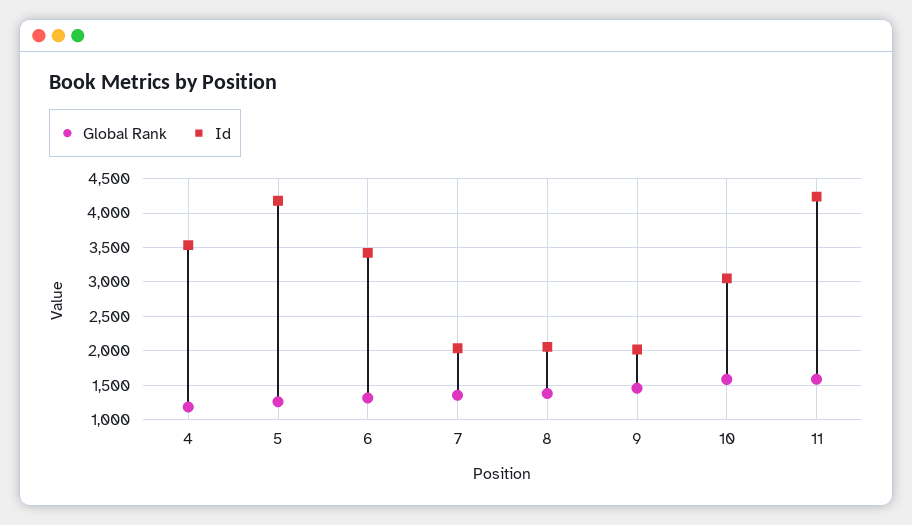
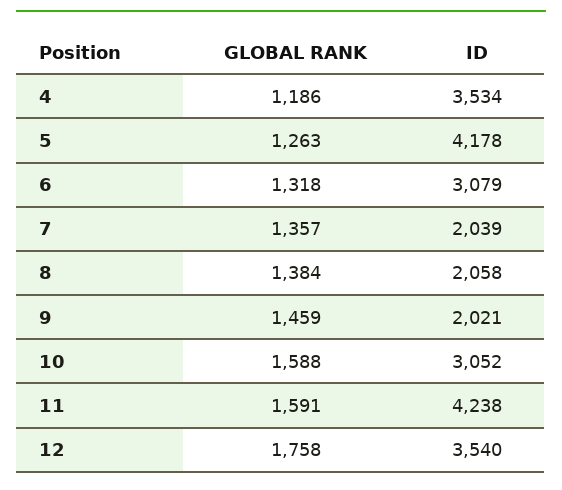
Id, 6: 3400 -> 3079
Global Rank, 12: none -> 1758
Id, 12: none -> 3540

